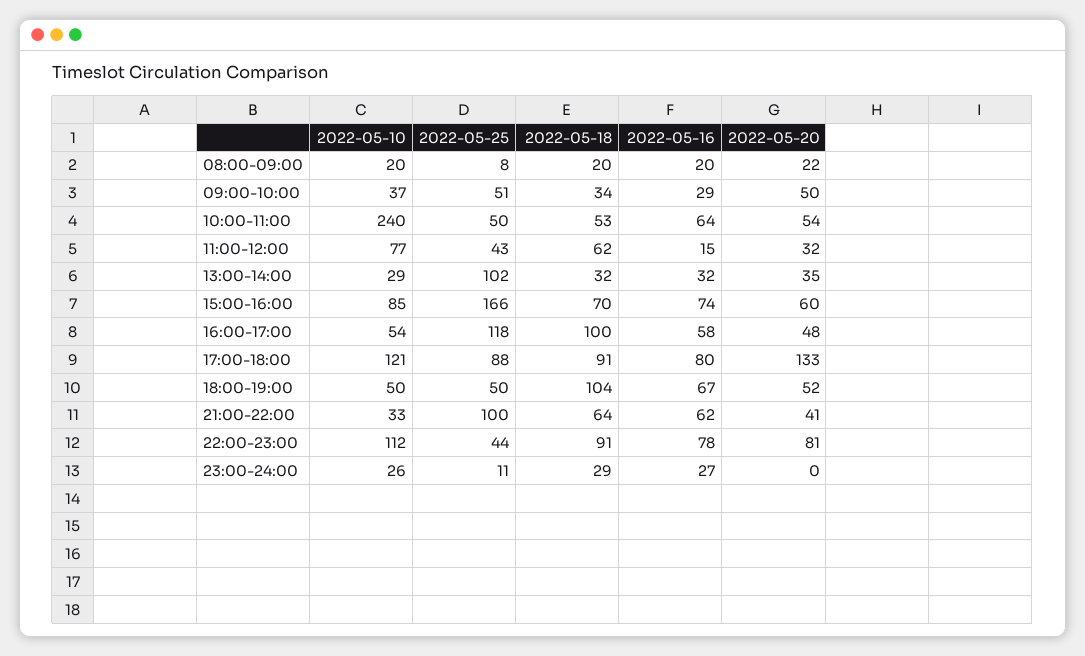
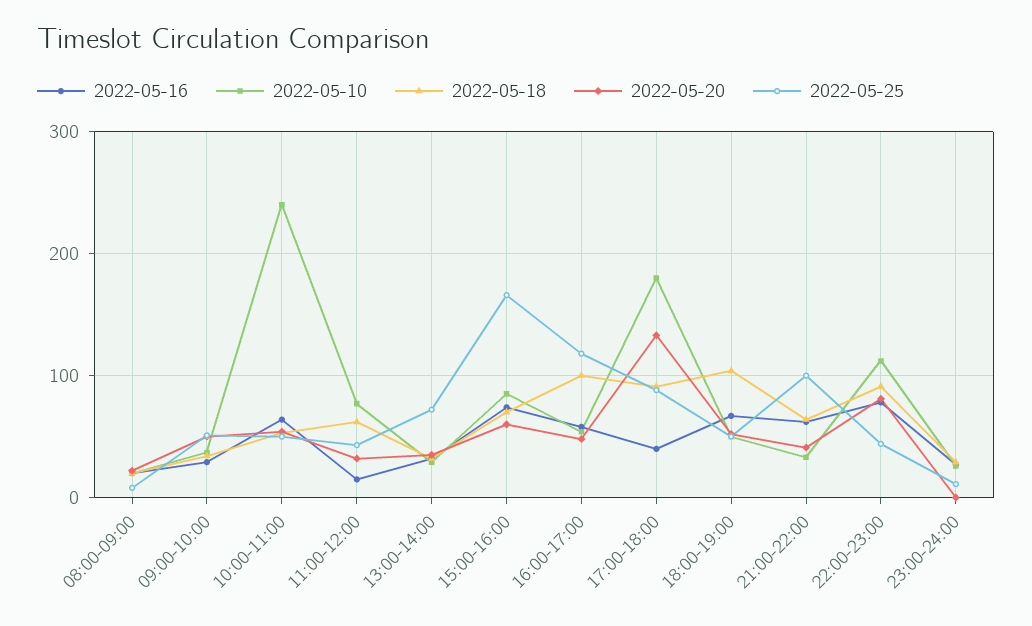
2022-05-25, 13:00-14:00: 102 -> 70
2022-05-10, 17:00-18:00: 121 -> 180
2022-05-16, 17:00-18:00: 80 -> 40

